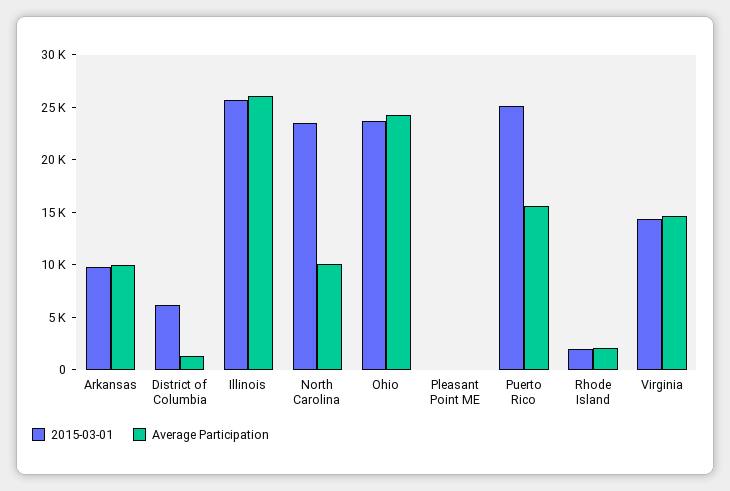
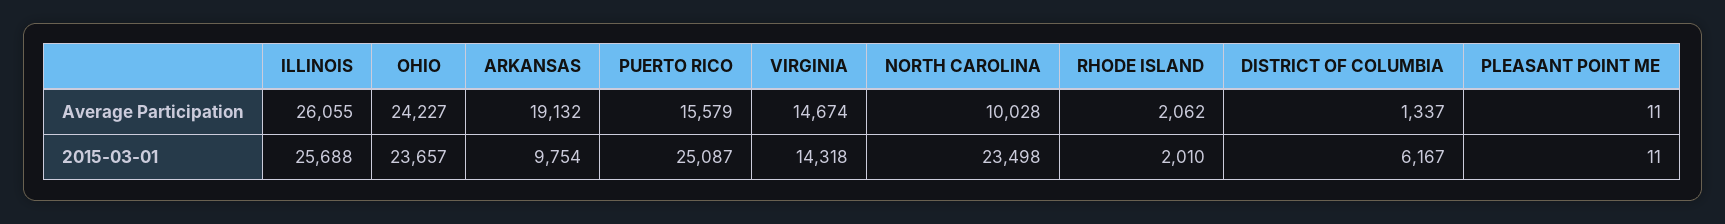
Average Participation, Arkansas: 10000 -> 19132

